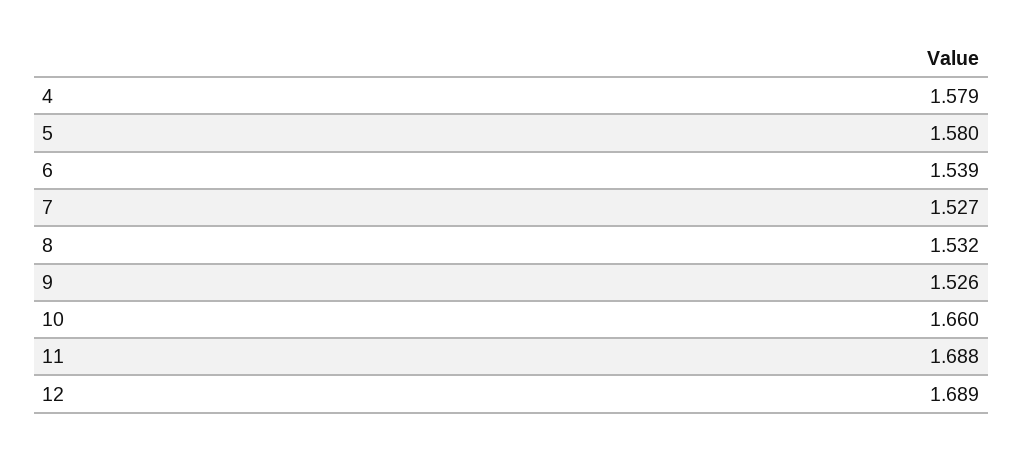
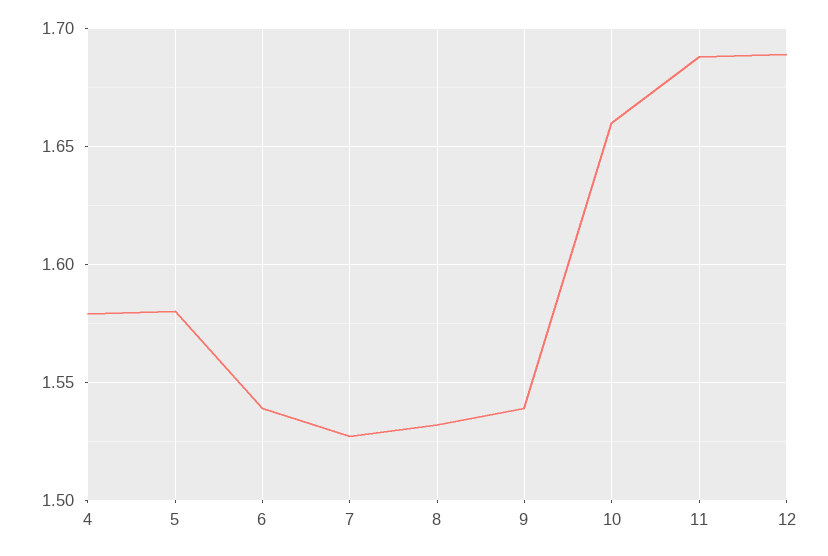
9: 1.526 -> 1.54

